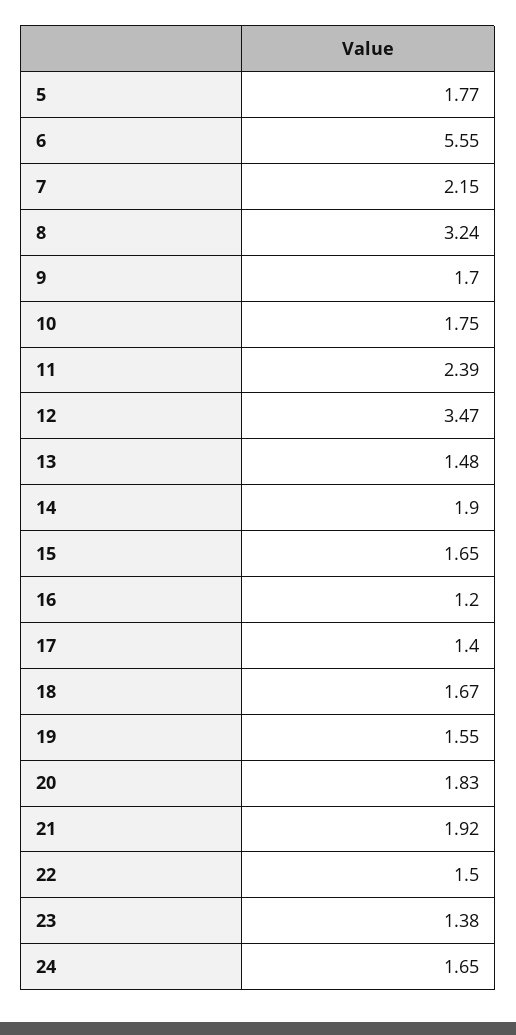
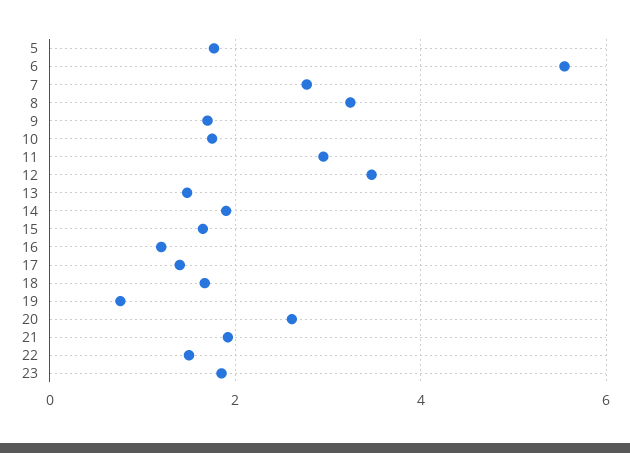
7: 2.15 -> 2.8
11: 2.39 -> 3
19: 1.55 -> 0.8
20: 1.83 -> 2.6
23: 1.38 -> 1.8
24: 1.65 -> none

